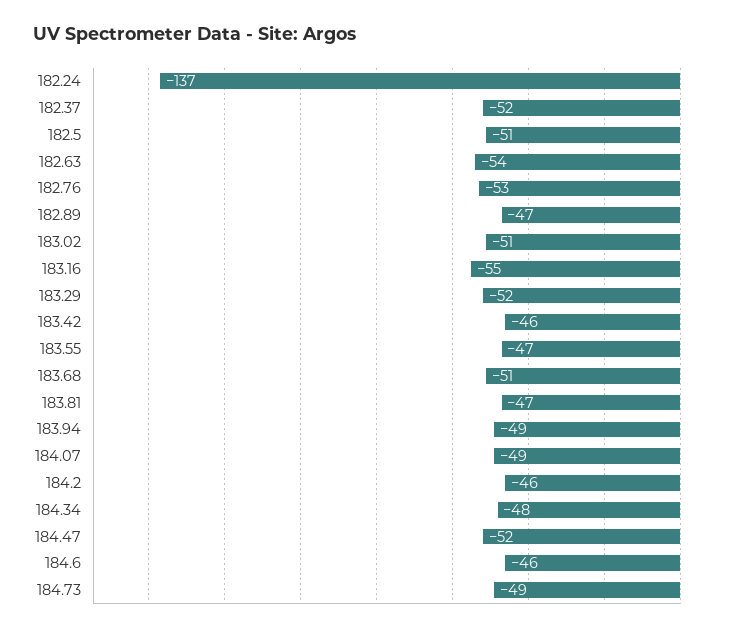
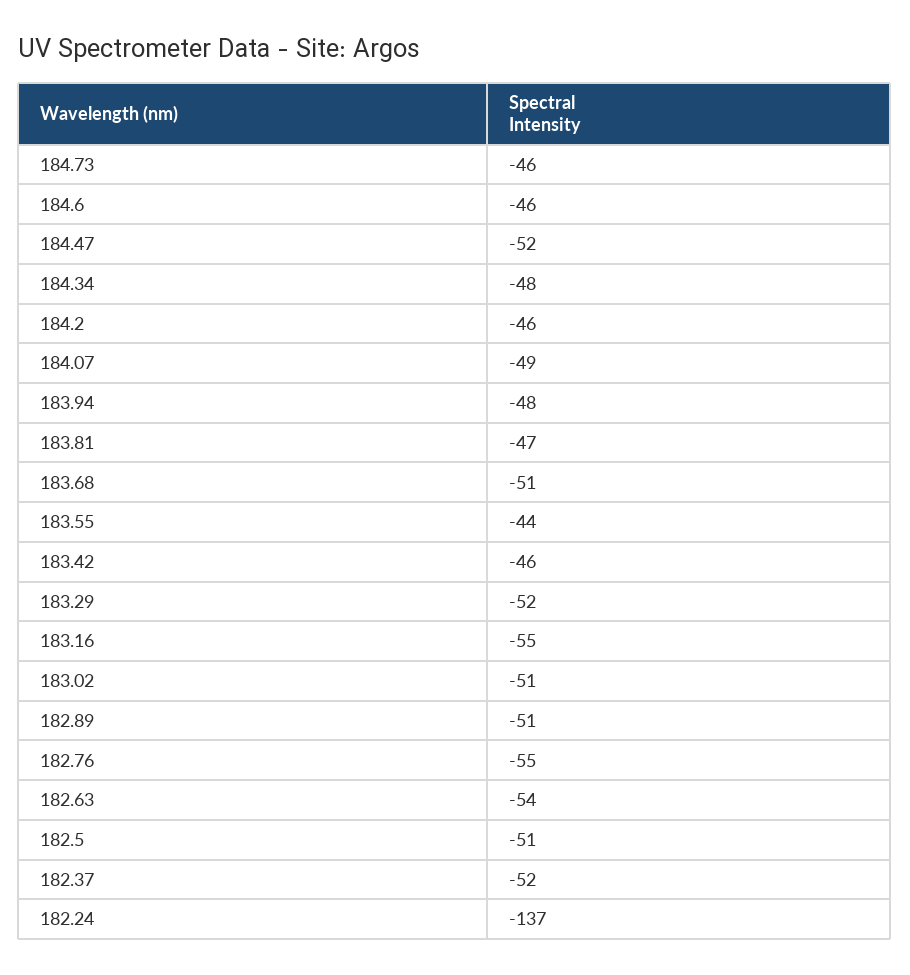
182.76: -53 -> -55
182.89: -47 -> -51
183.55: -47 -> -44
183.94: -49 -> -48
184.73: -49 -> -46

